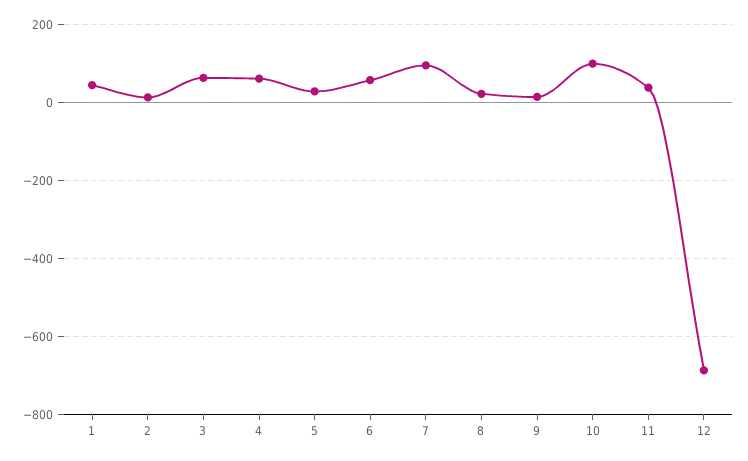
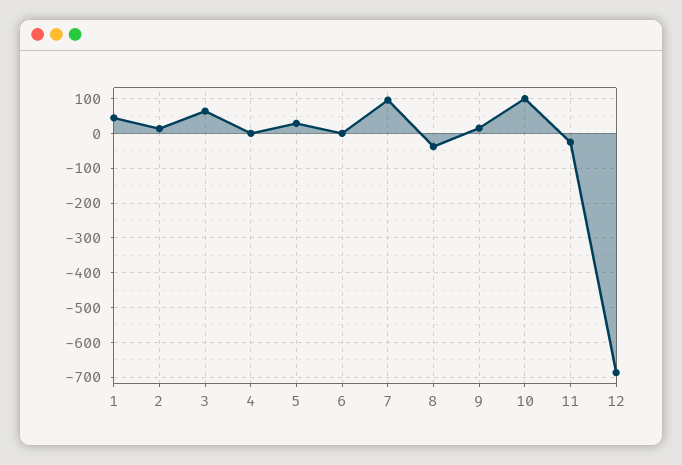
4: 60 -> 0
6: 60 -> 0
8: 20 -> -40
11: 40 -> -20

